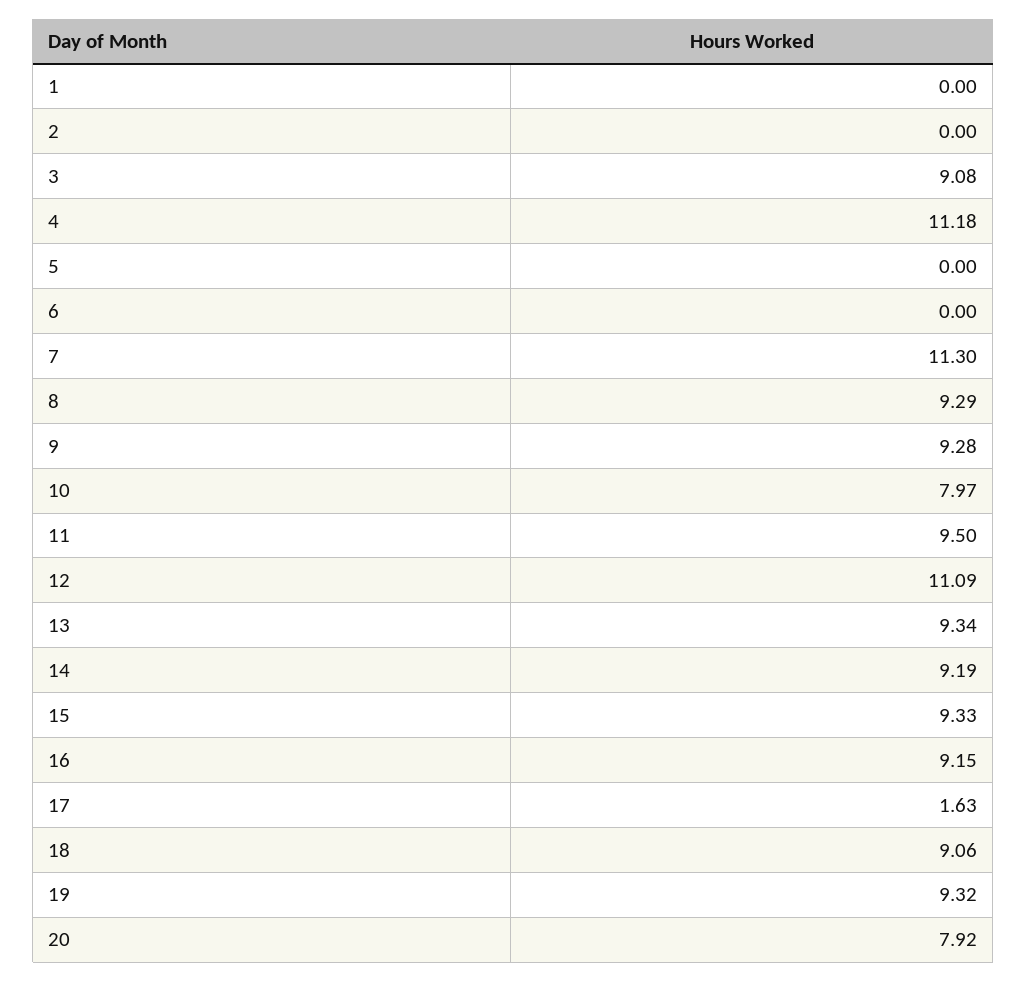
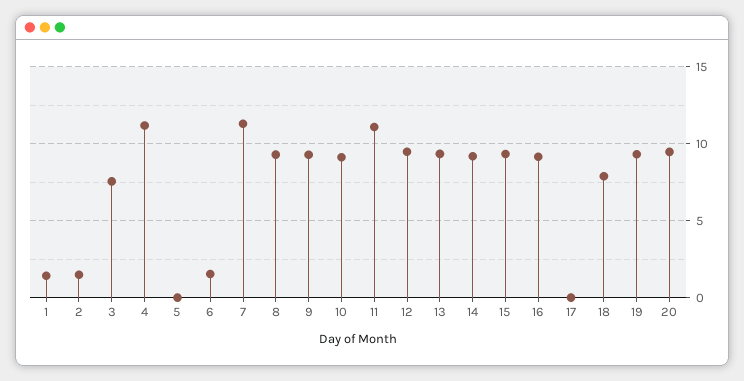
1: 0 -> 1.5
2: 0 -> 1.5
3: 9.08 -> 7.5
6: 0 -> 1.5
10: 7.97 -> 9
11: 9.5 -> 11
12: 11.09 -> 9.5
17: 1.63 -> 0
18: 9.06 -> 8
20: 7.92 -> 9.5

